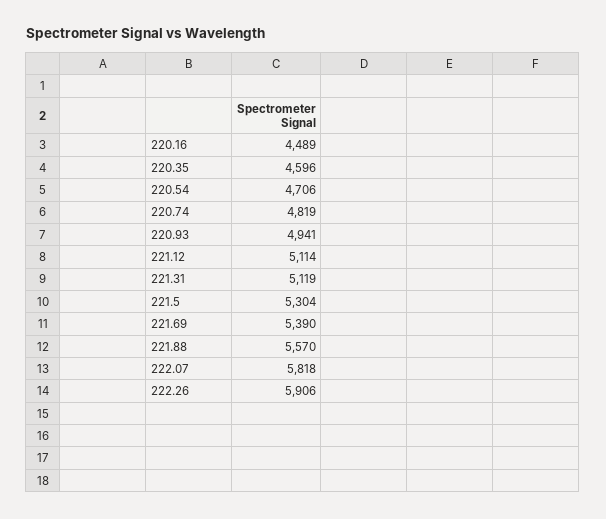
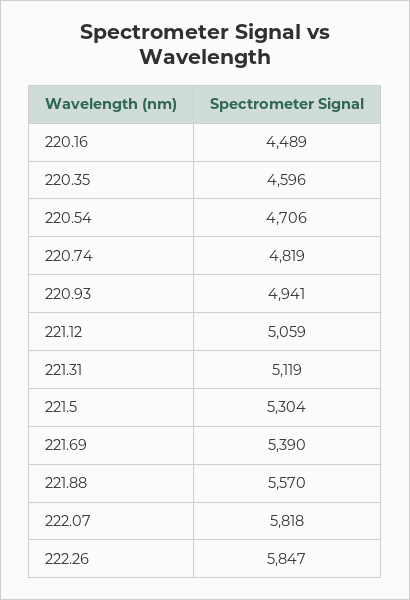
221.12: 5114 -> 5059
222.26: 5906 -> 5847

